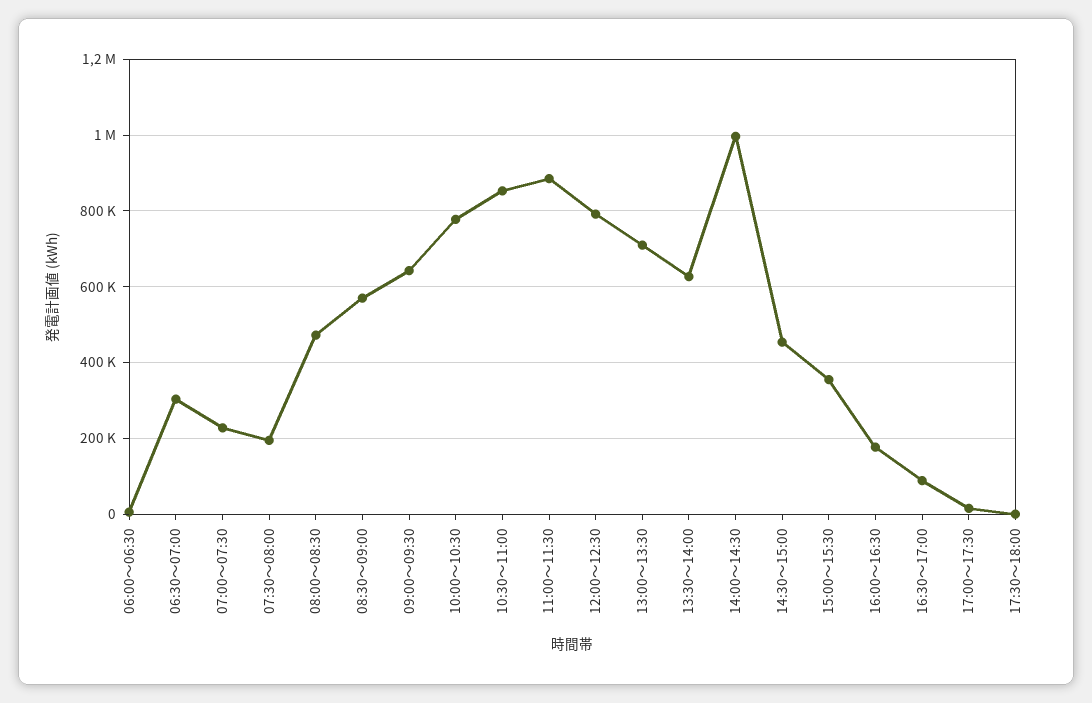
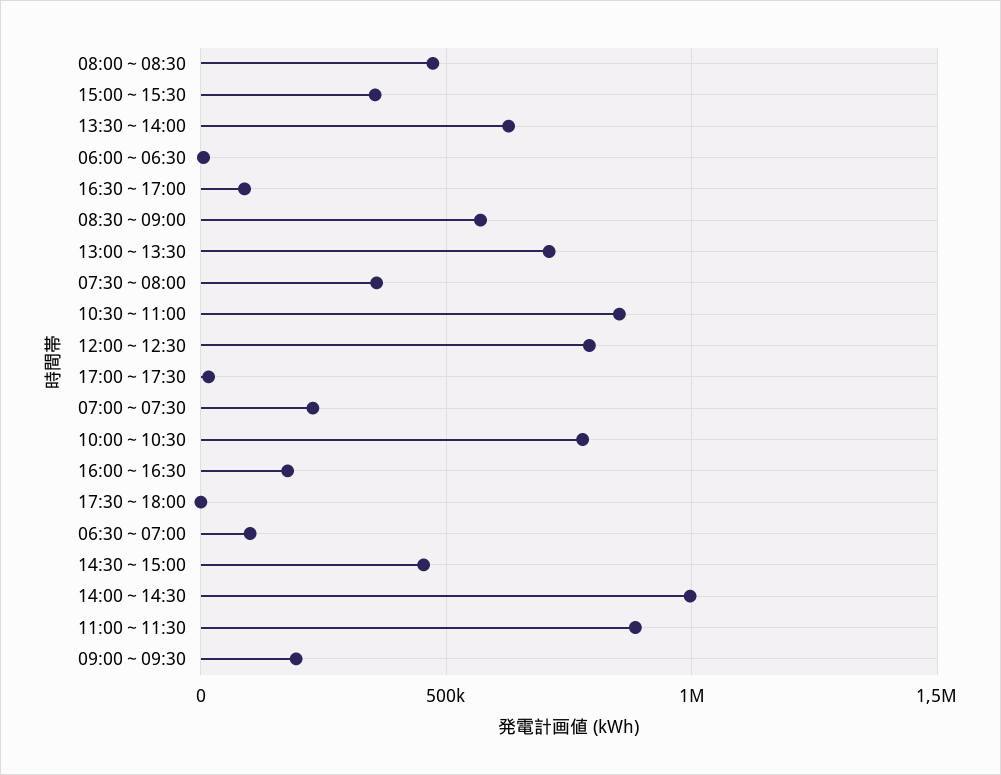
06:30～07:00: 300000 -> 100000
07:30～08:00: 200000 -> 350000
09:00～09:30: 640000 -> 200000

